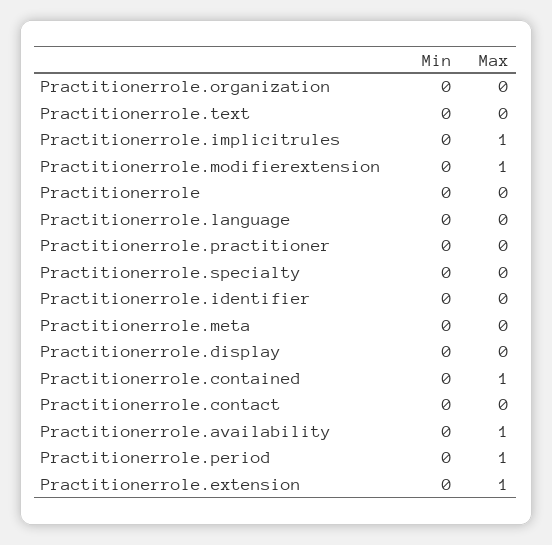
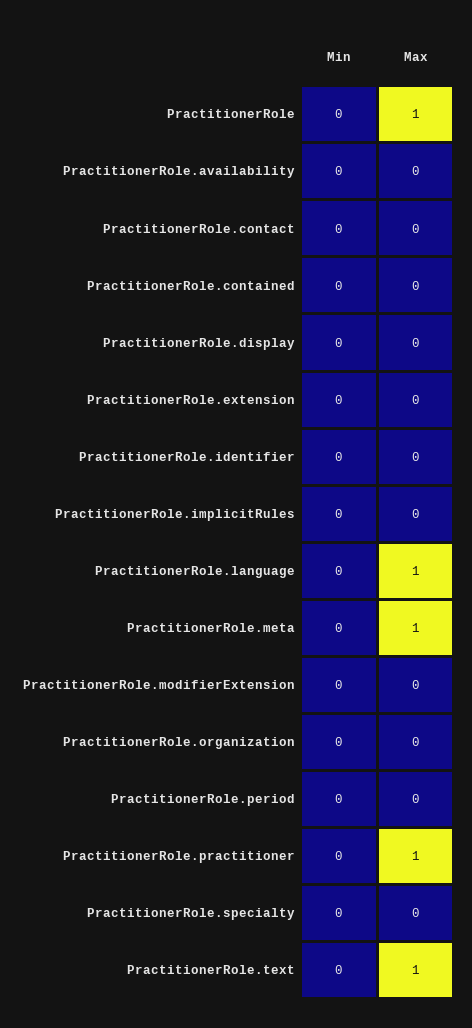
Max, Practitionerrole.text: 0 -> 1
Max, Practitionerrole.implicitrules: 1 -> 0
Max, Practitionerrole.modifierextension: 1 -> 0
Max, Practitionerrole: 0 -> 1
Max, Practitionerrole.language: 0 -> 1
Max, Practitionerrole.practitioner: 0 -> 1
Max, Practitionerrole.meta: 0 -> 1
Max, Practitionerrole.contained: 1 -> 0
Max, Practitionerrole.availability: 1 -> 0
Max, Practitionerrole.period: 1 -> 0
Max, Practitionerrole.extension: 1 -> 0

